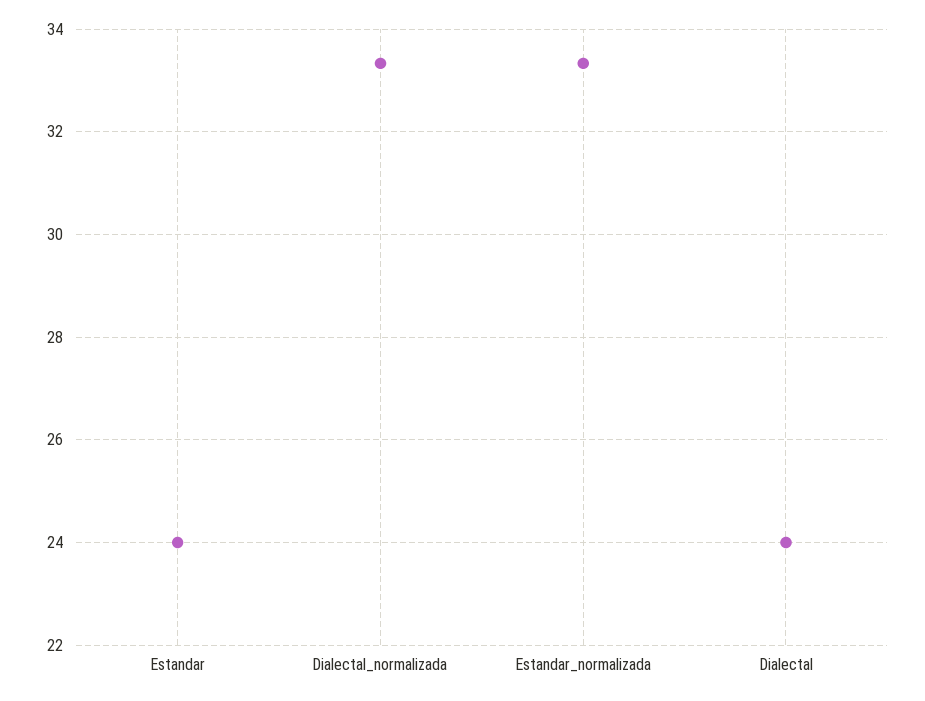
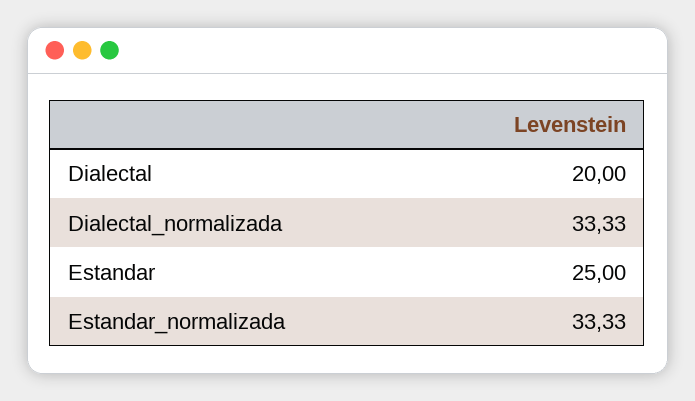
Estandar: 24 -> 25
Dialectal: 24 -> 20

